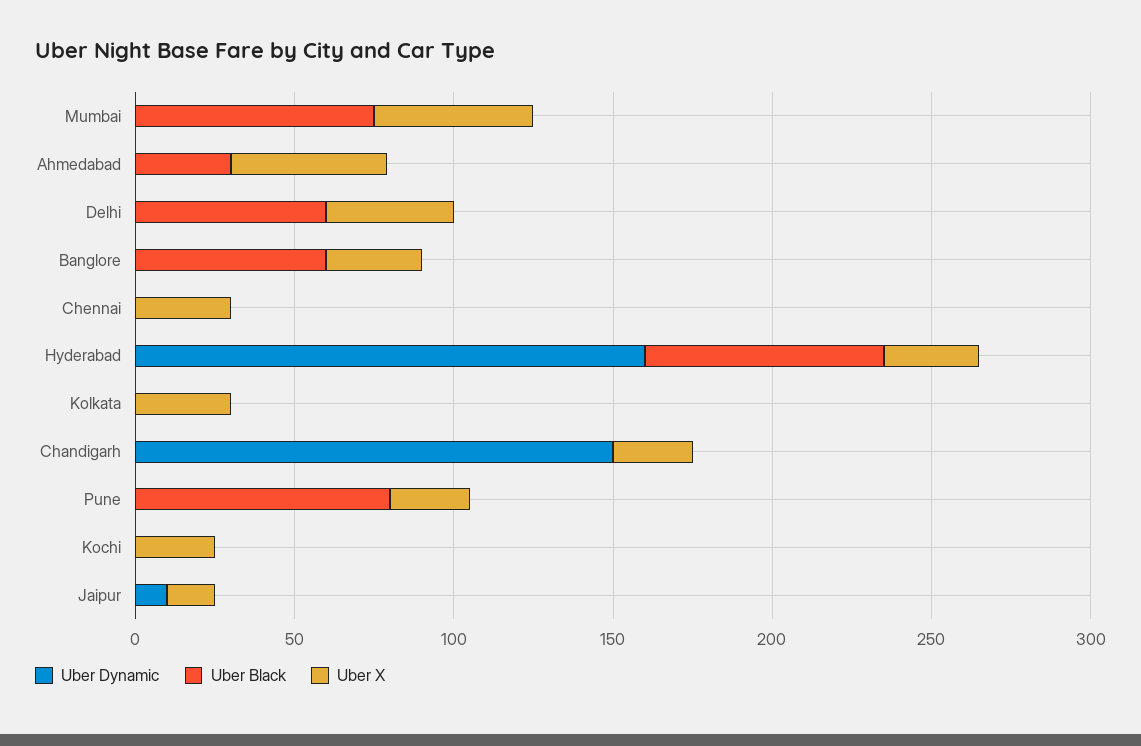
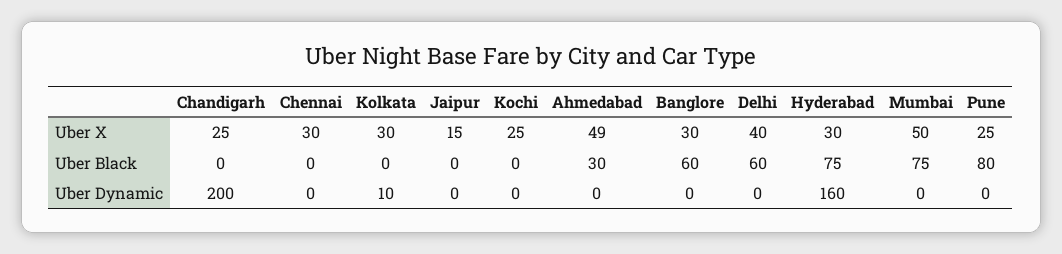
Uber Dynamic, Kolkata: 0 -> 10
Uber Dynamic, Chandigarh: 150 -> 200
Uber Dynamic, Jaipur: 10 -> 0

